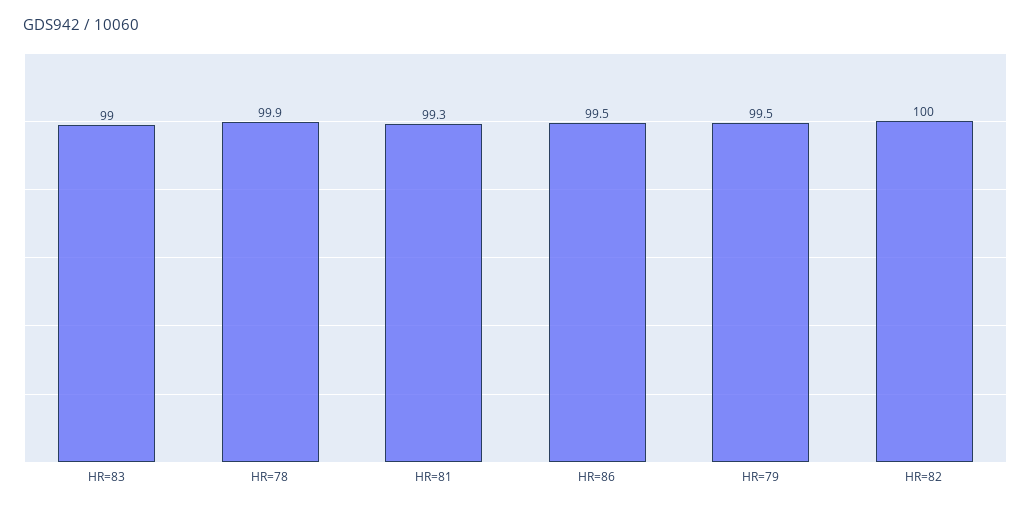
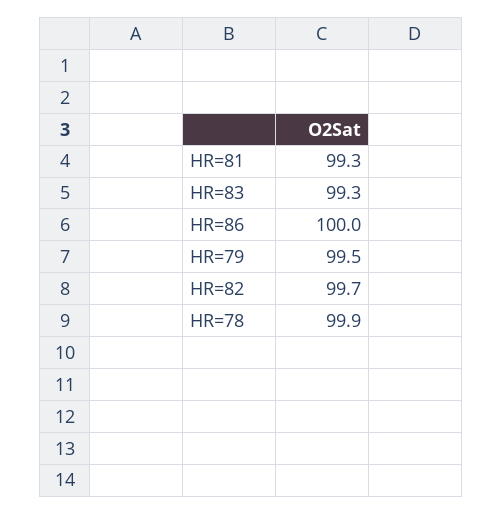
HR=83: 99 -> 99.3
HR=86: 99.5 -> 100
HR=82: 100 -> 99.7

